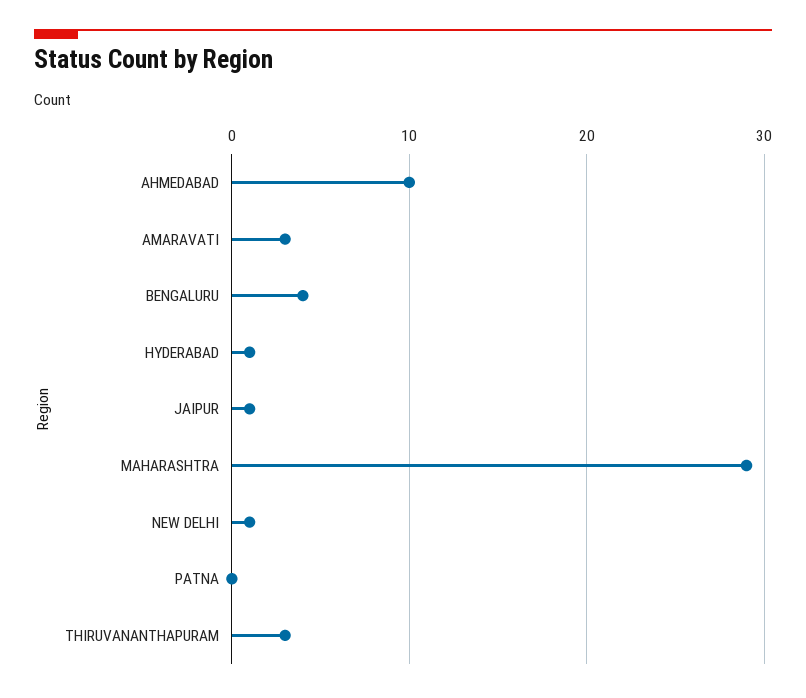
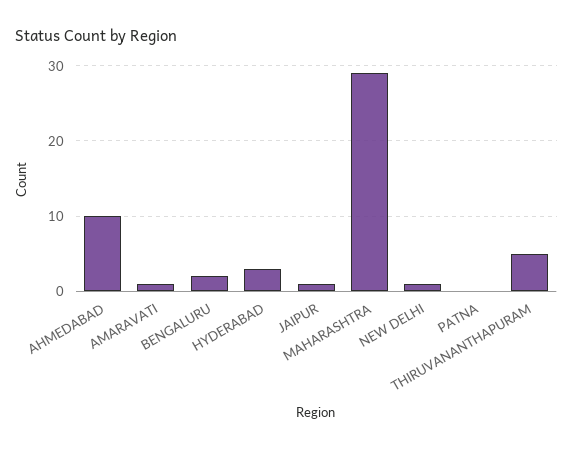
AMARAVATI: 3 -> 1
BENGALURU: 4 -> 2
HYDERABAD: 1 -> 3
THIRUVANANTHAPURAM: 3 -> 5

